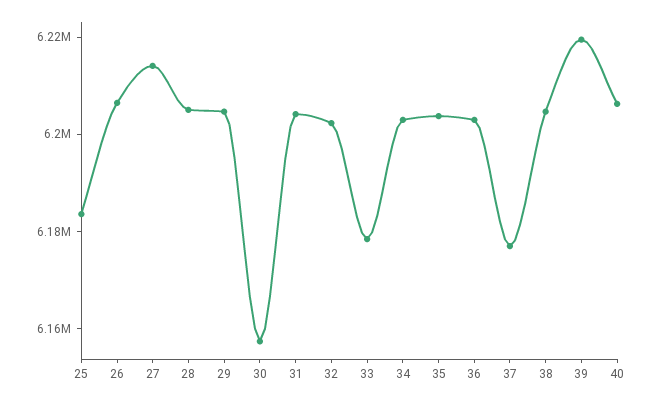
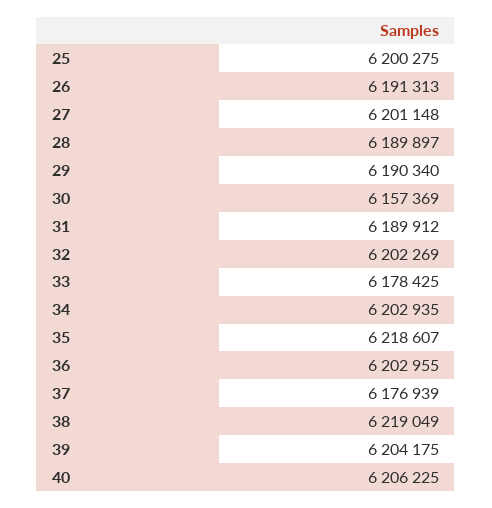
25: 6185000 -> 6200275
26: 6205000 -> 6191313
27: 6215000 -> 6201148
28: 6205000 -> 6189897
29: 6205000 -> 6190340
31: 6205000 -> 6189912
35: 6205000 -> 6218607
38: 6205000 -> 6219049
39: 6220000 -> 6204175

